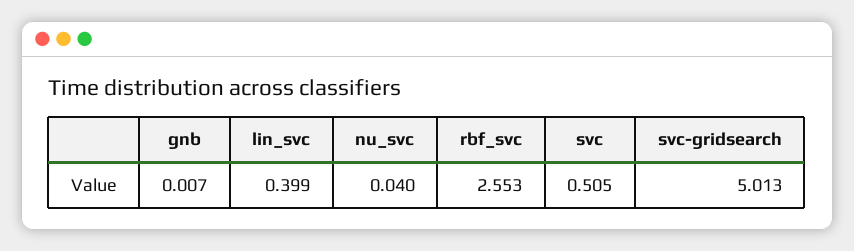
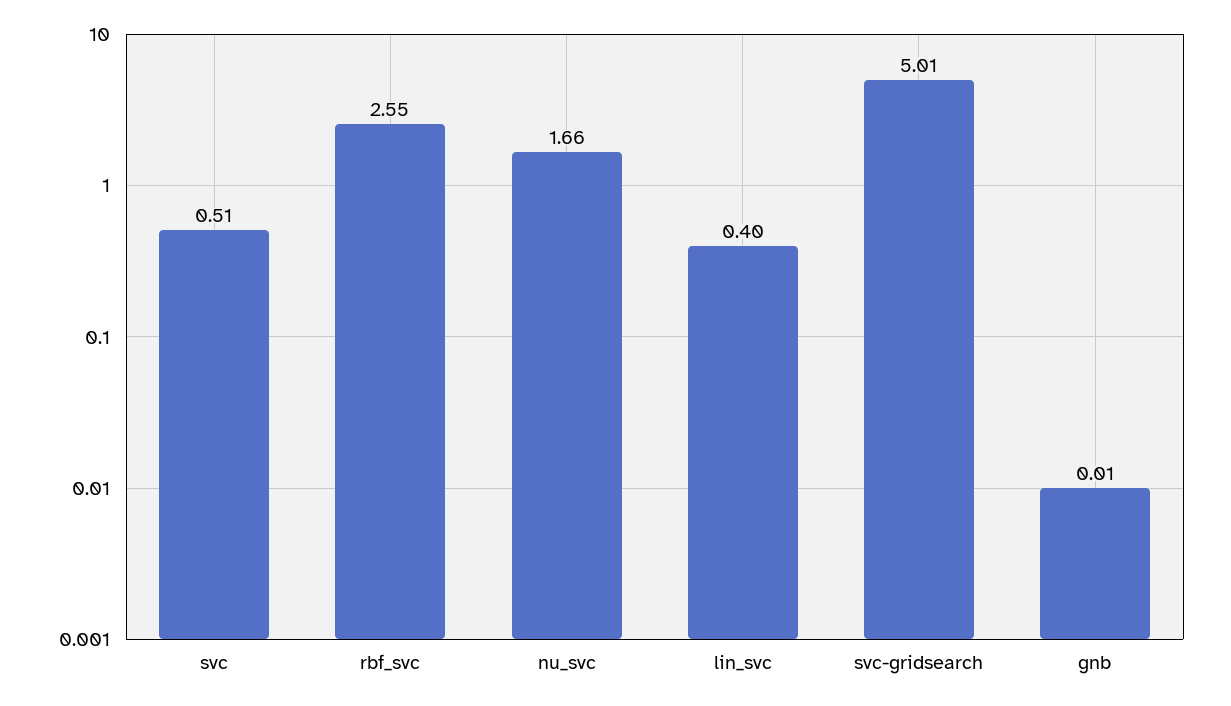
nu_svc: 0.04 -> 1.66

